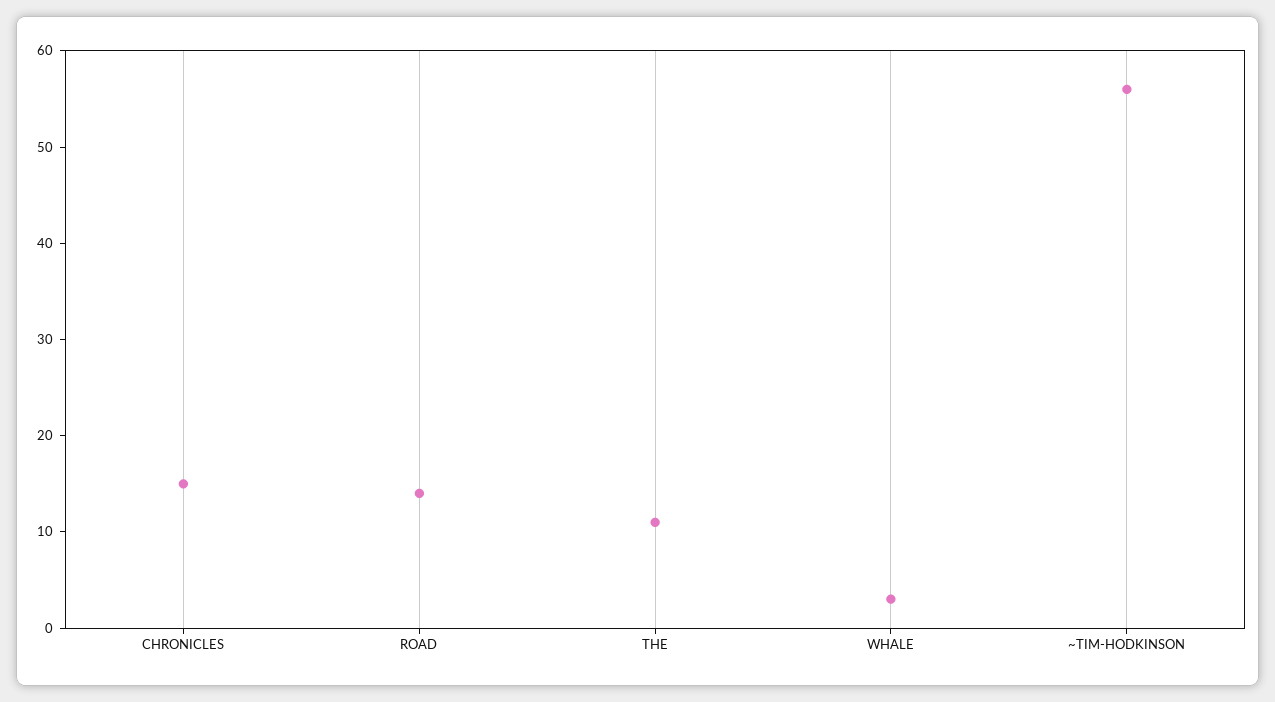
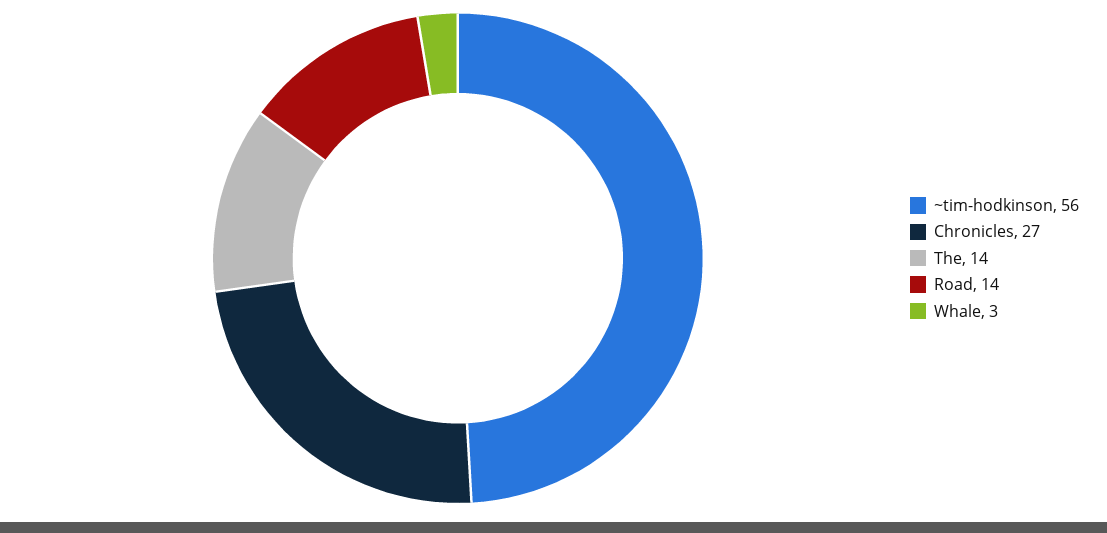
CHRONICLES: 15 -> 27
THE: 11 -> 14

